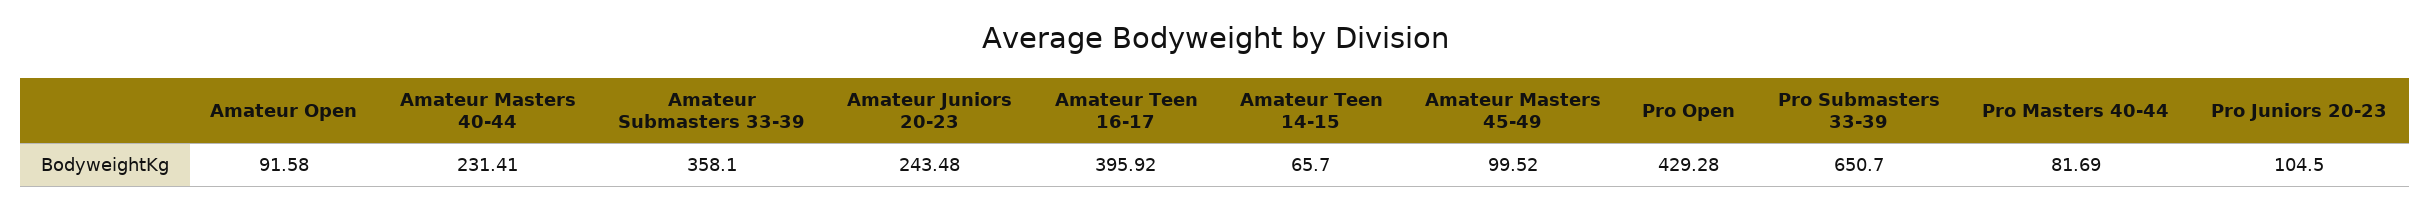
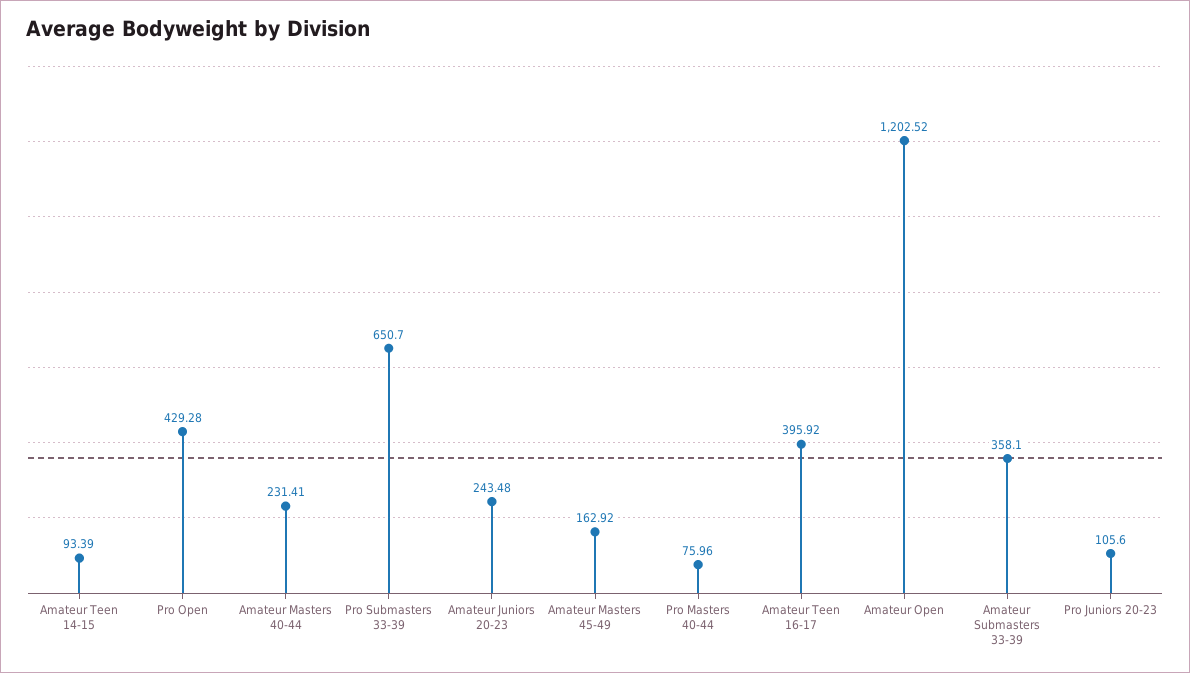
Amateur Open: 91.58 -> 1202.52
Amateur Teen 14-15: 65.7 -> 93.39
Amateur Masters 45-49: 99.52 -> 162.92
Pro Masters 40-44: 81.69 -> 75.96
Pro Juniors 20-23: 104.5 -> 105.6

